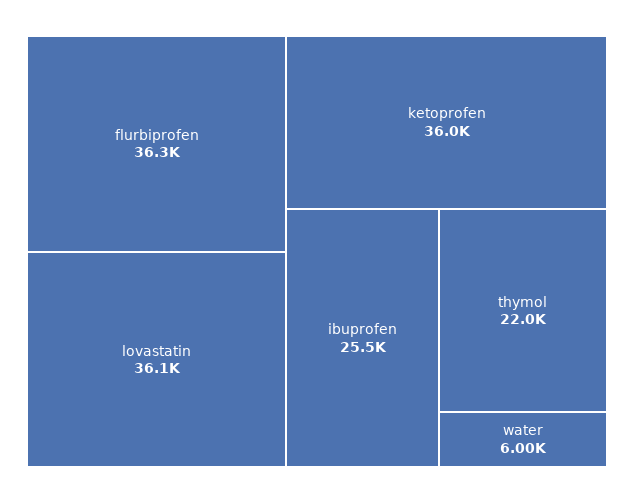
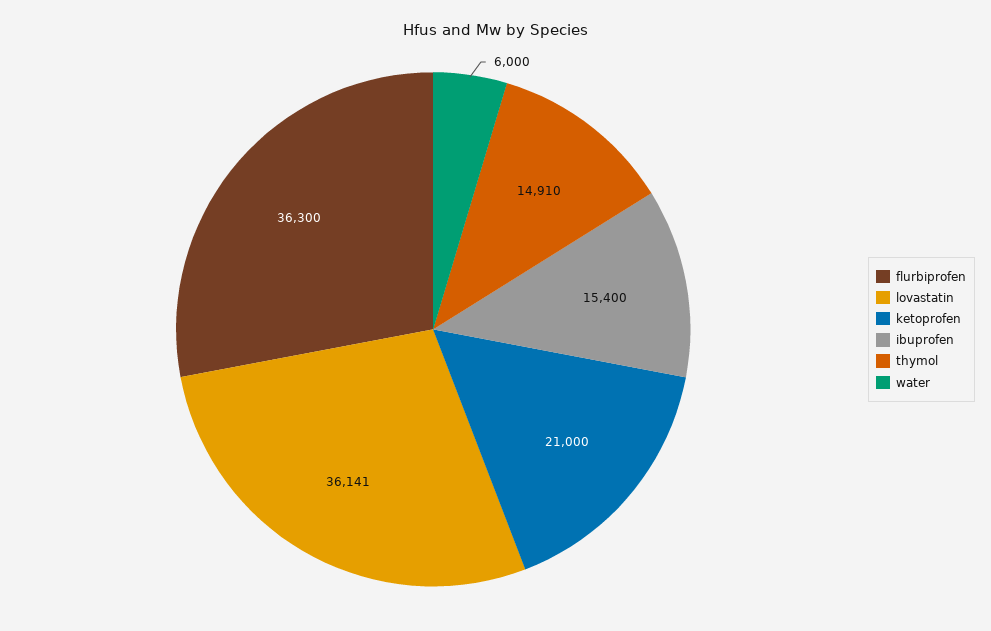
ketoprofen: 36000 -> 21000
ibuprofen: 25500 -> 15400
thymol: 22000 -> 14910

